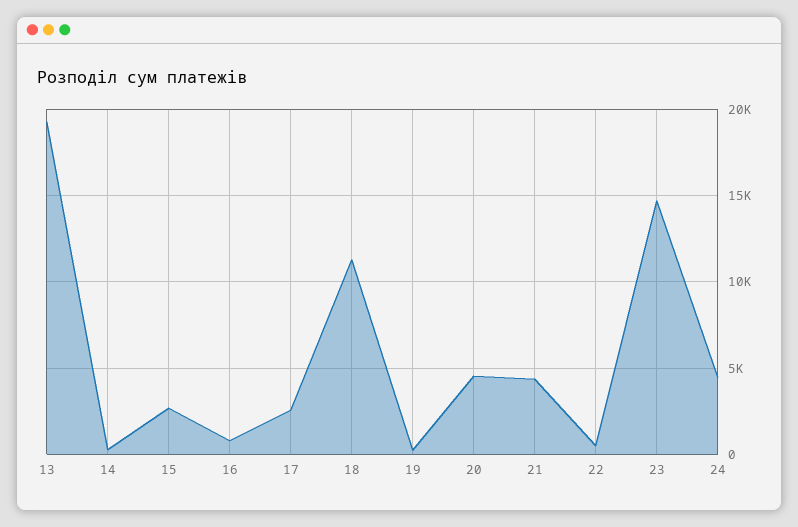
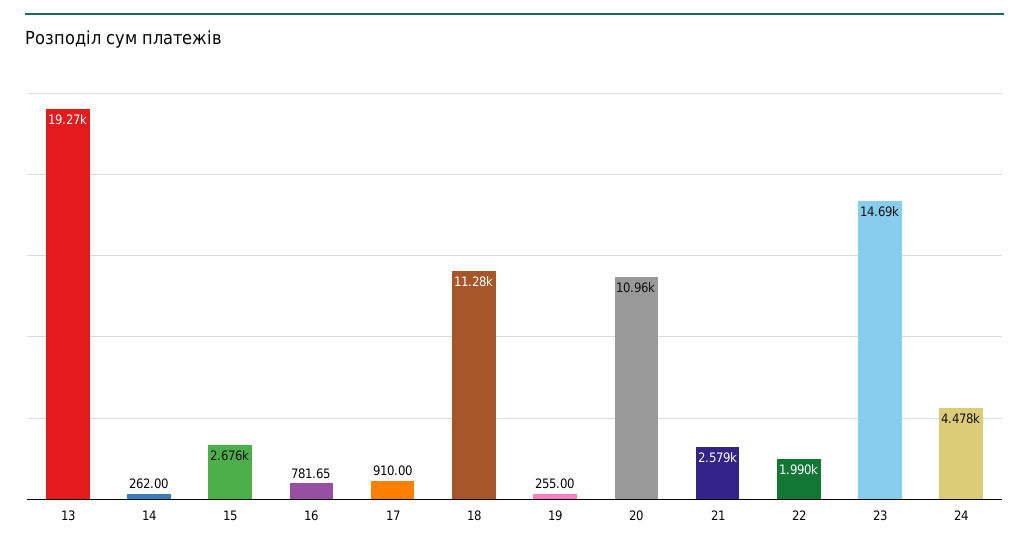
17: 2500 -> 910
20: 4500 -> 10960
21: 4500 -> 2579
22: 500 -> 1990

